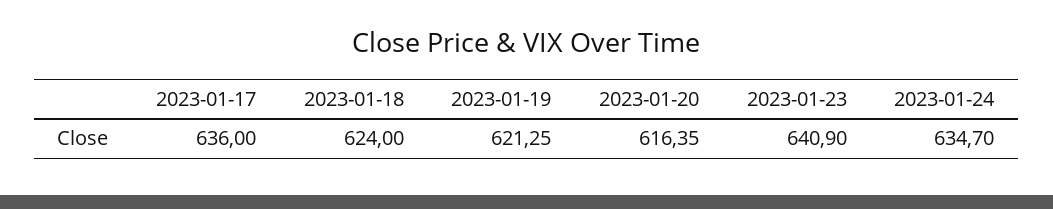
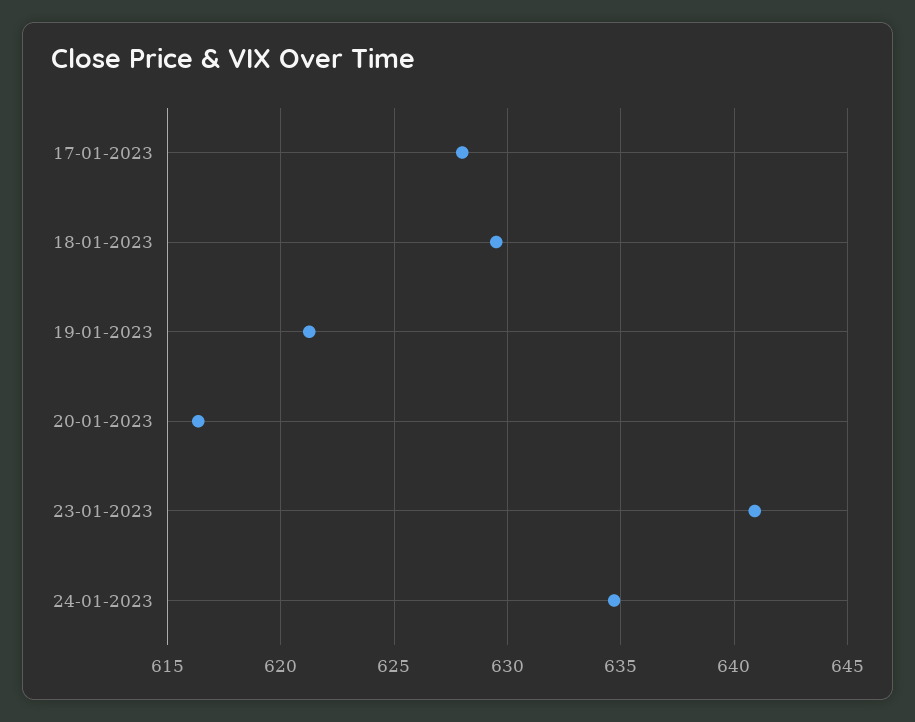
2023-01-17: 636 -> 628
2023-01-18: 624 -> 629.5

